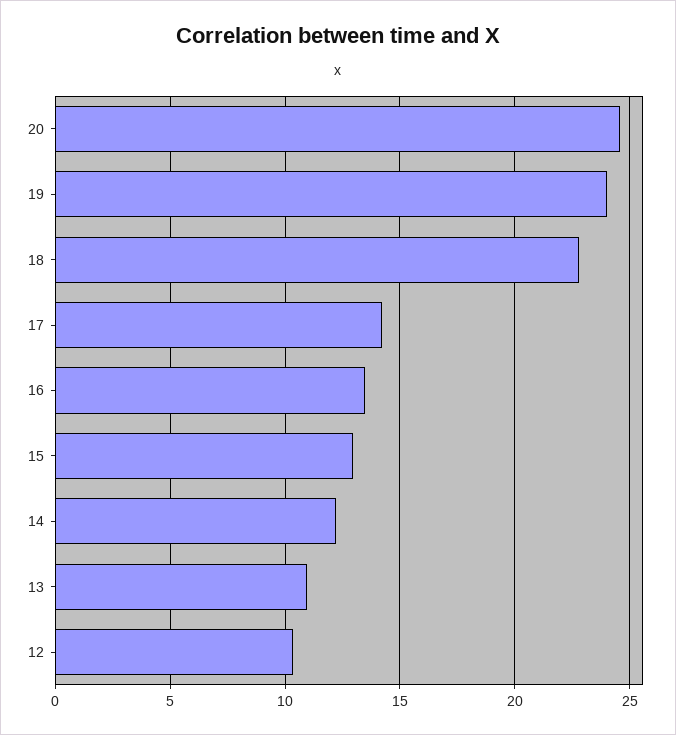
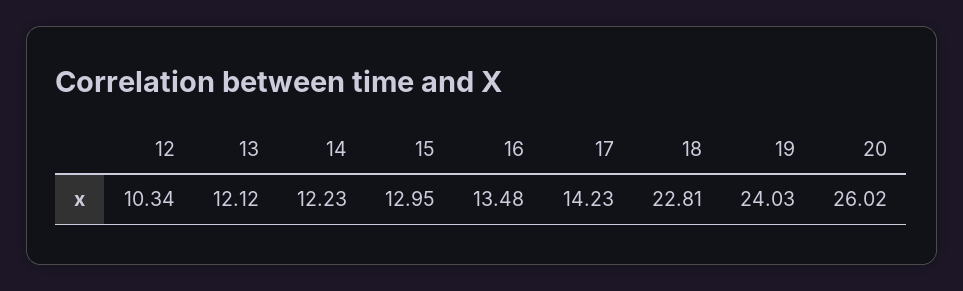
20: 24.5 -> 26.02
13: 11 -> 12.12

